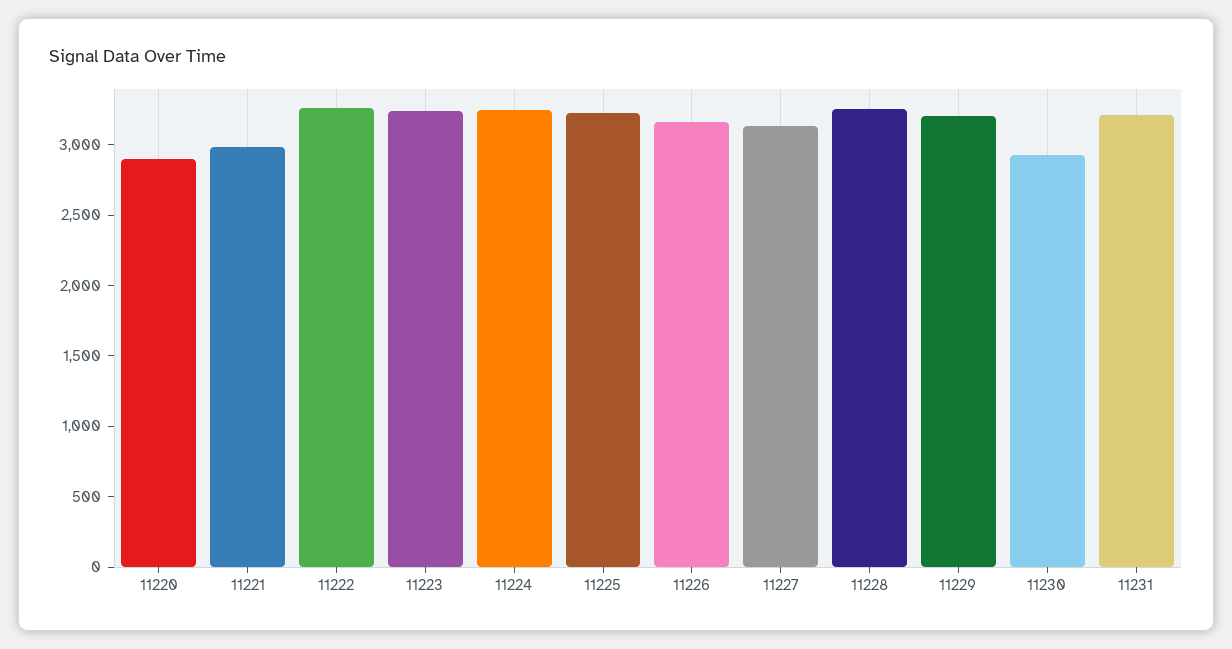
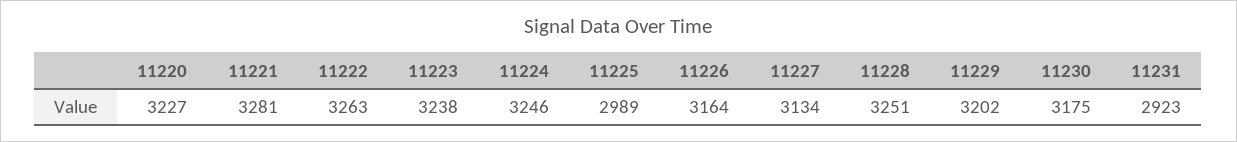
11220: 2900 -> 3227
11221: 3000 -> 3281
11225: 3200 -> 2989
11230: 2900 -> 3175
11231: 3200 -> 2923

